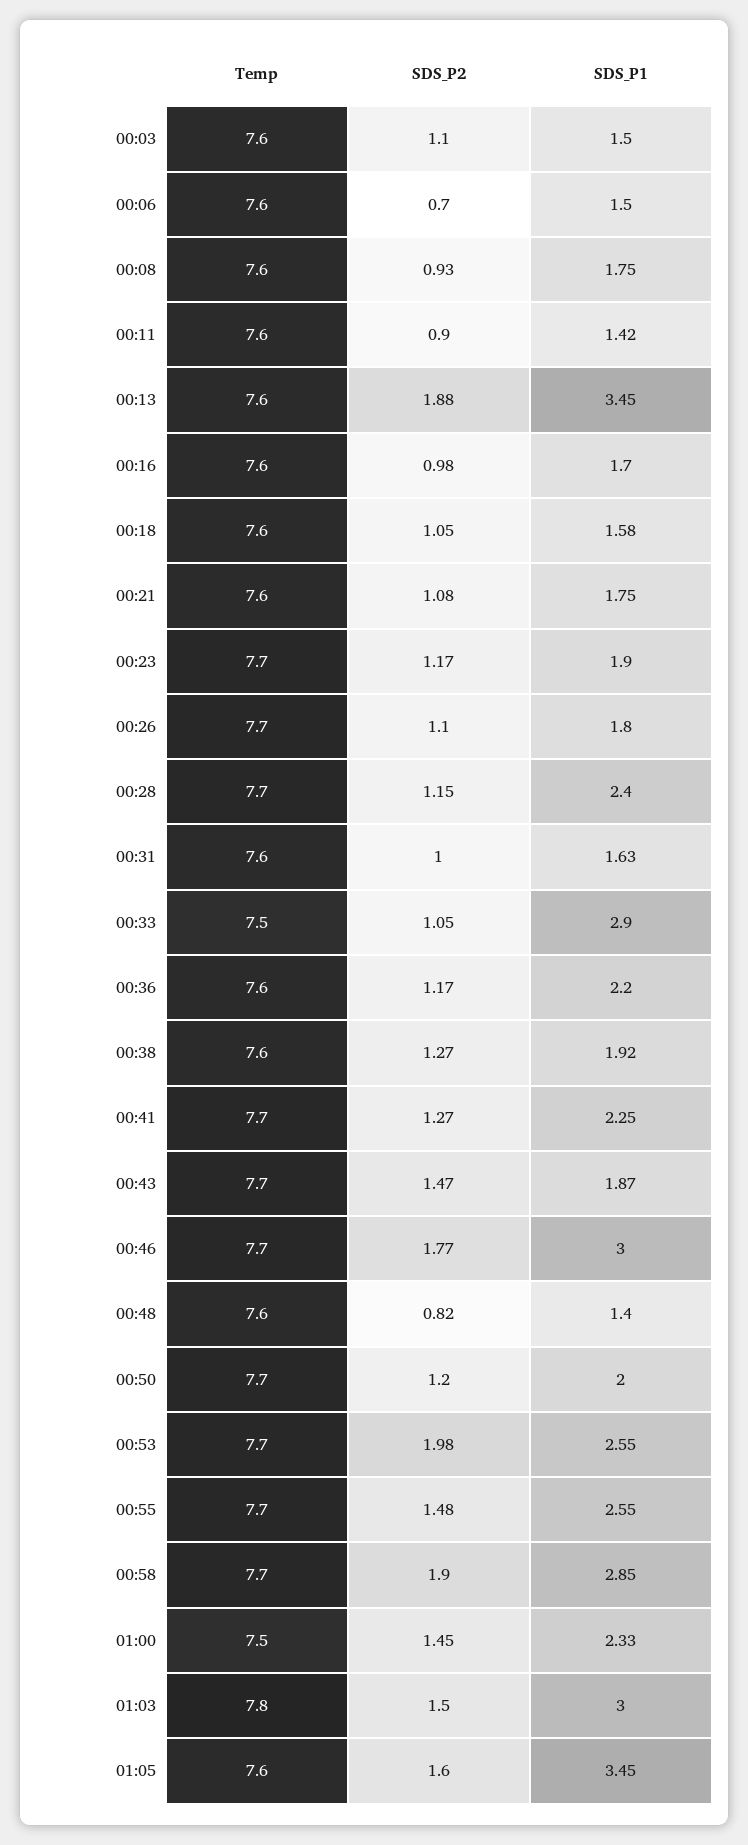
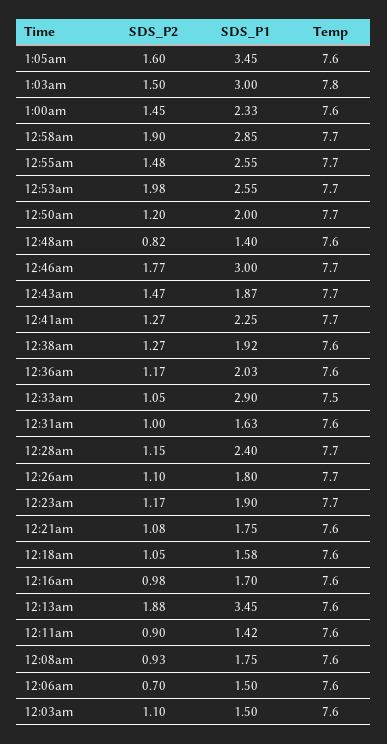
SDS_P1, 00:36: 2.2 -> 2.03
Temp, 01:00: 7.5 -> 7.6

